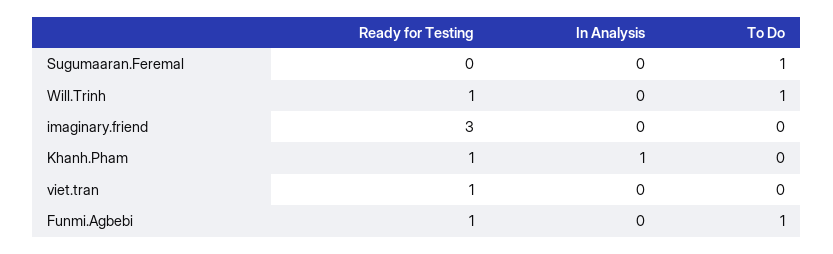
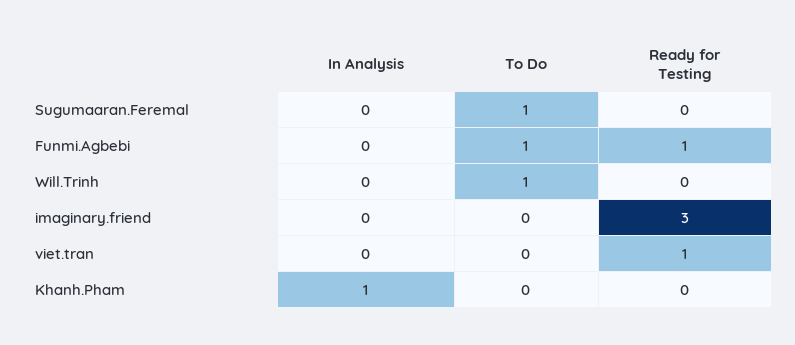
Ready for Testing, Will.Trinh: 1 -> 0
Ready for Testing, Khanh.Pham: 1 -> 0

